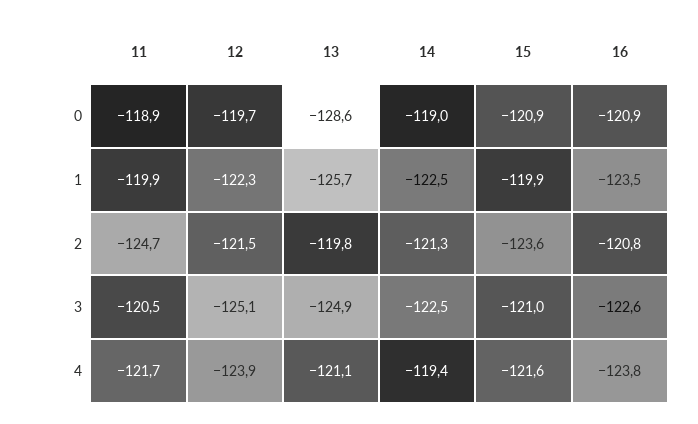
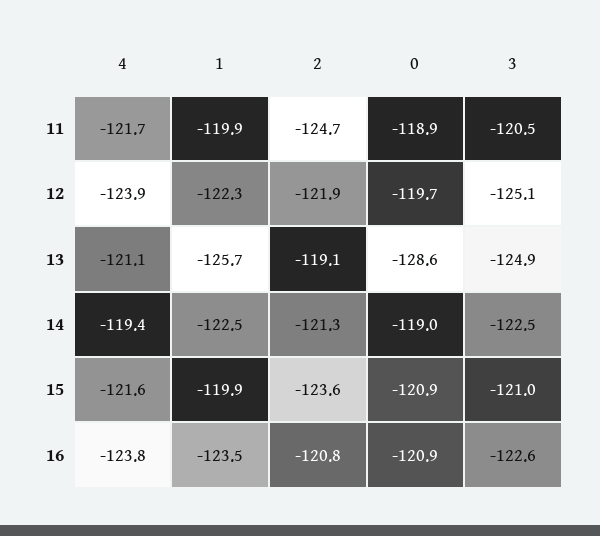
12, 2: -121.5 -> -121.9
13, 2: -119.8 -> -119.1

